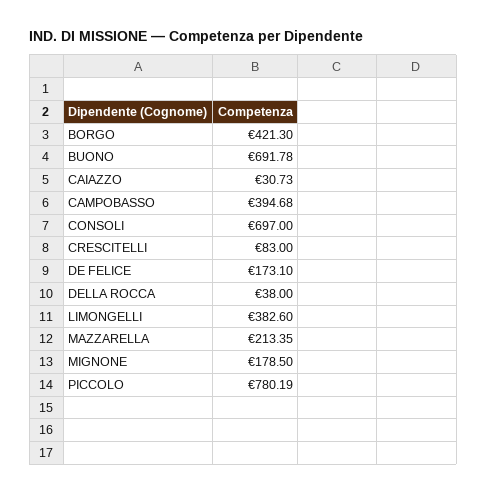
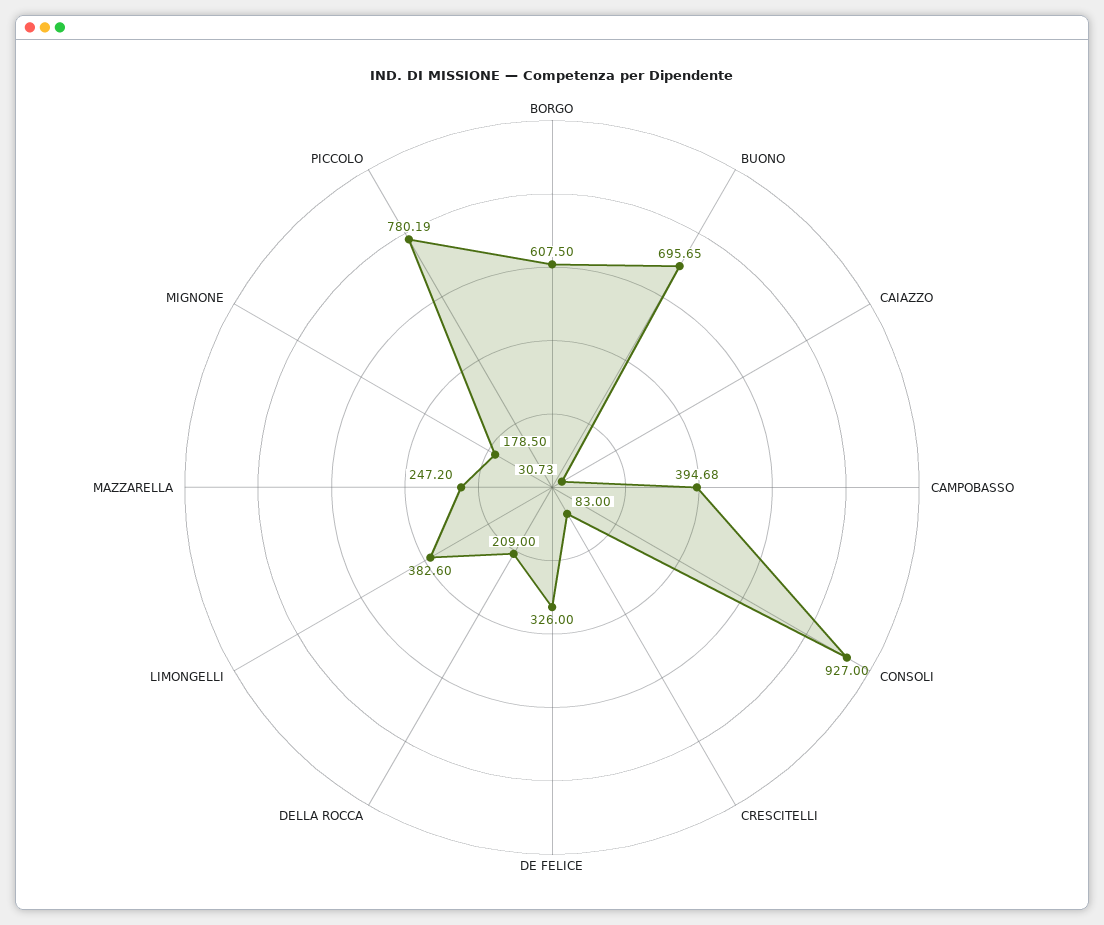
BORGO: 421.3 -> 607.5
BUONO: 691.78 -> 695.65
CONSOLI: 697 -> 927
DE FELICE: 173.1 -> 326
DELLA ROCCA: 38 -> 209
MAZZARELLA: 213.35 -> 247.2

